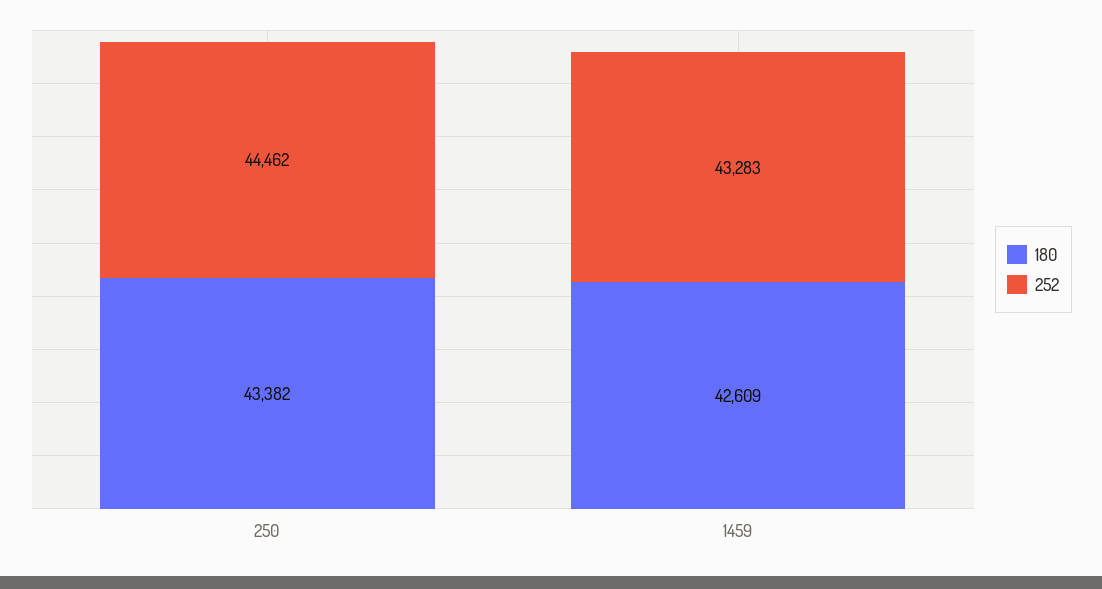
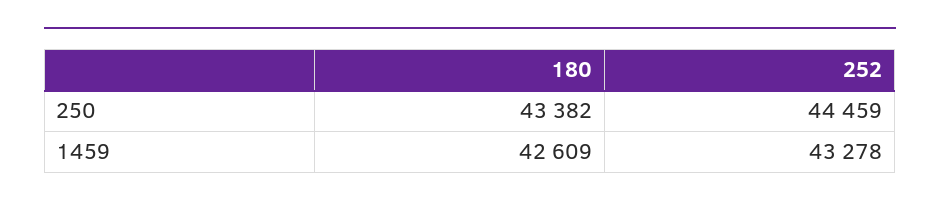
252, 250: 44462 -> 44459
252, 1459: 43283 -> 43278

